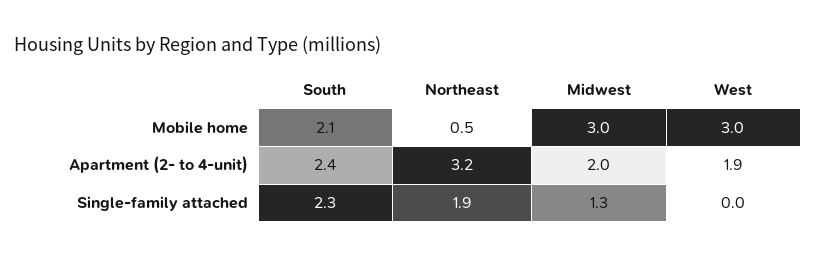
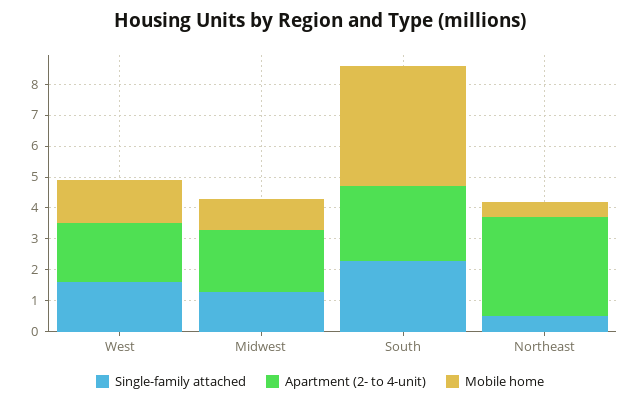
Mobile home, South: 2.1 -> 4
Mobile home, Midwest: 3 -> 1
Mobile home, West: 3 -> 1.5
Single-family attached, Northeast: 1.9 -> 0.5
Single-family attached, West: 0 -> 1.5

